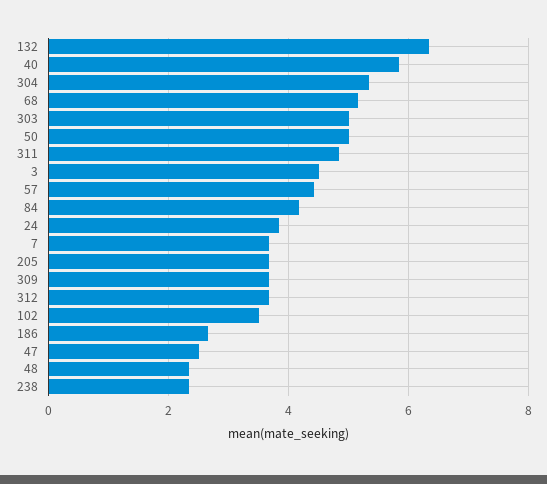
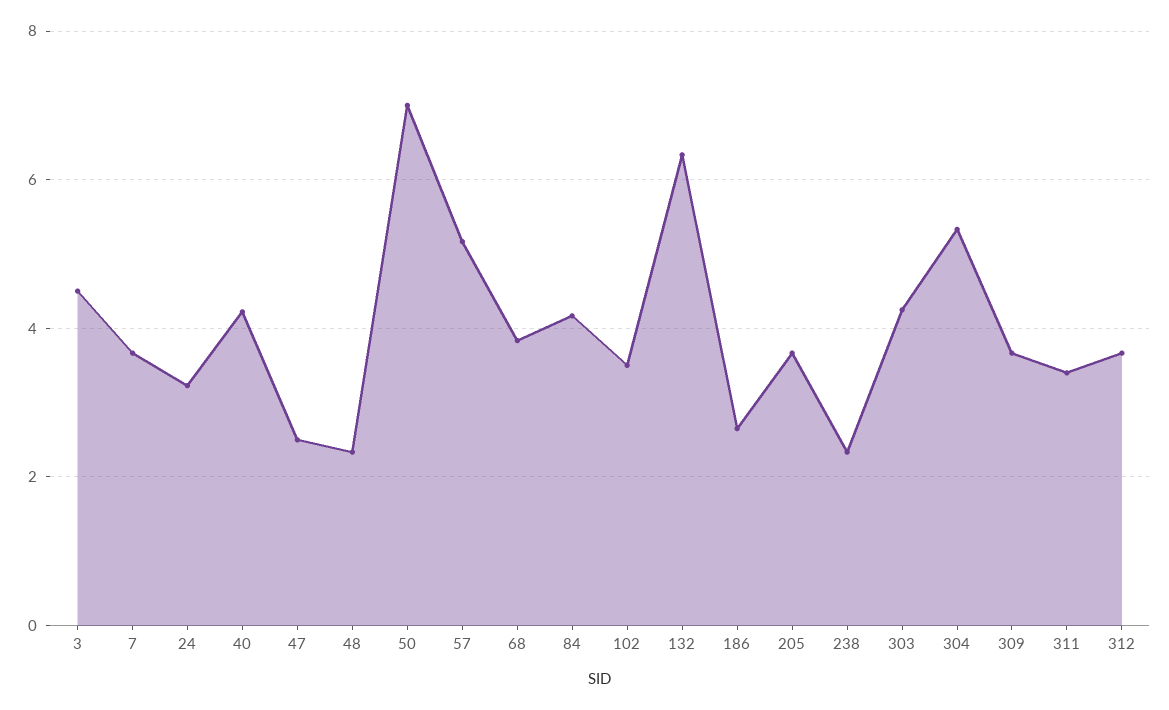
40: 5.8 -> 4.2
68: 5.2 -> 3.8
303: 5 -> 4.2
50: 5 -> 7
311: 4.8 -> 3.4
57: 4.4 -> 5.2
24: 3.8 -> 3.2

